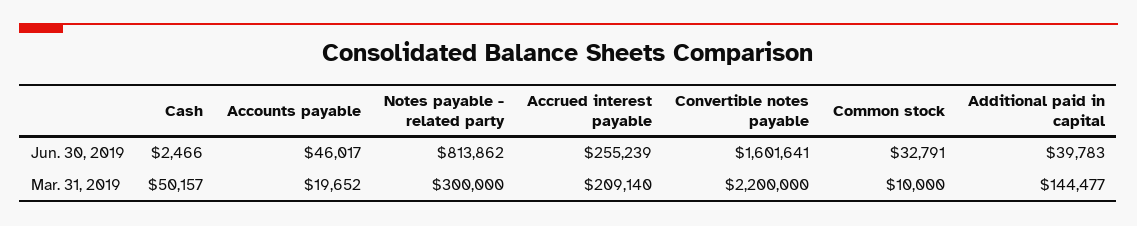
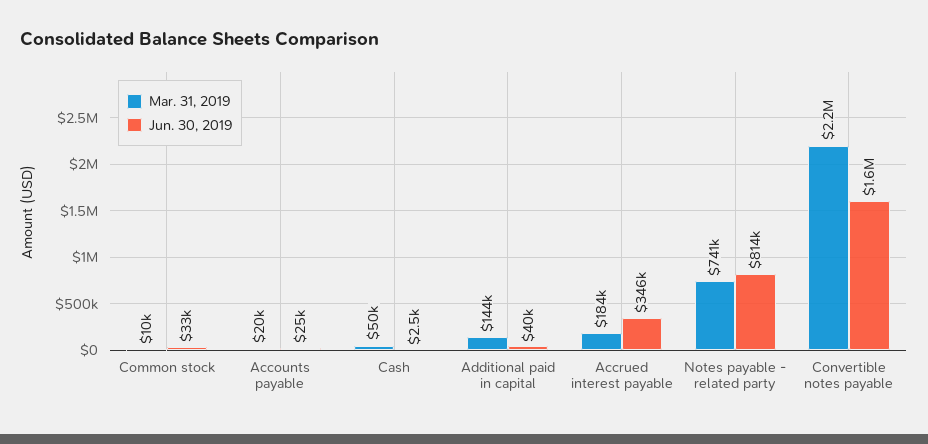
Jun. 30, 2019, Accounts payable: 46017 -> 25000
Jun. 30, 2019, Accrued interest payable: 255239 -> 346000
Mar. 31, 2019, Notes payable - related party: 300000 -> 741000
Mar. 31, 2019, Accrued interest payable: 209140 -> 184000

